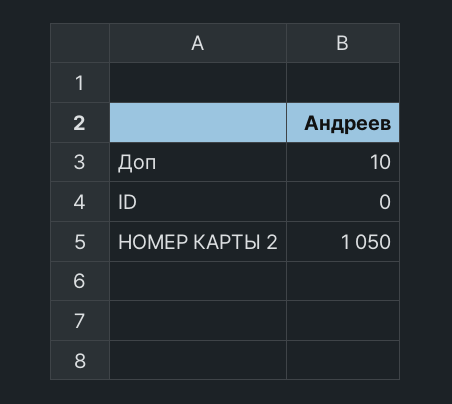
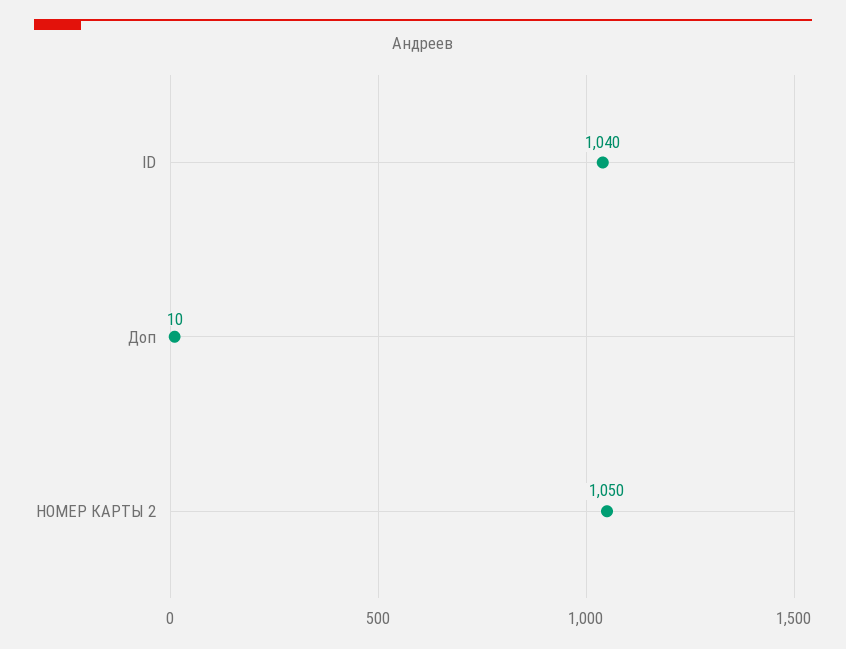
ID: 0 -> 1040

